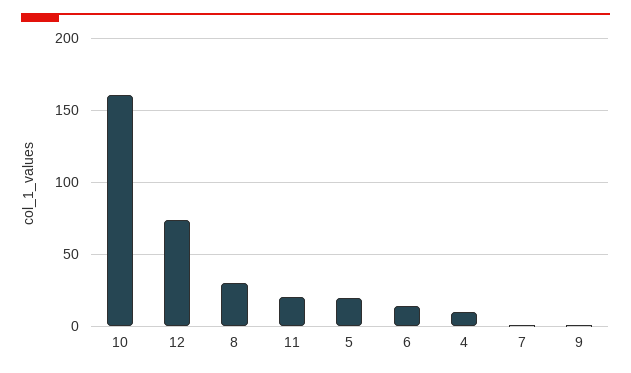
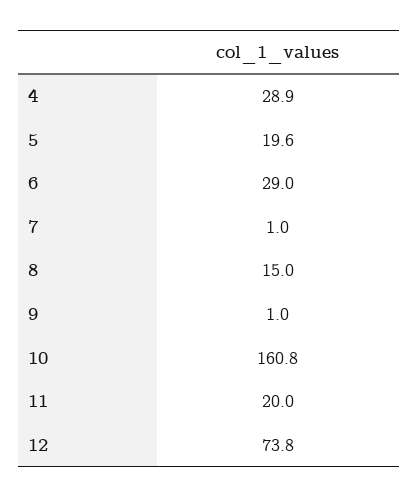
8: 30 -> 15
6: 15 -> 29
4: 10 -> 28.9

